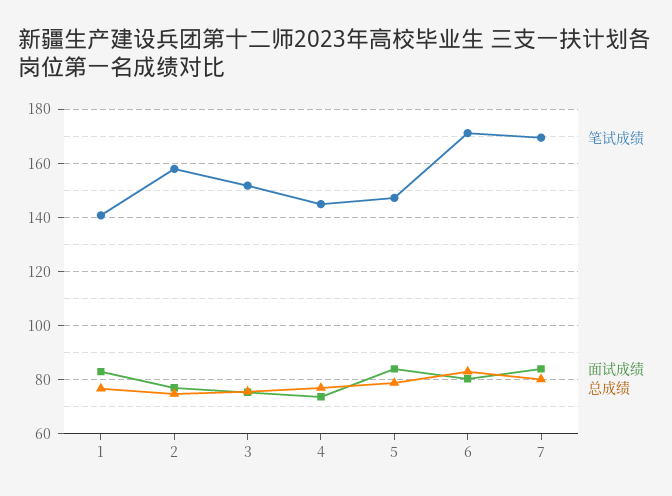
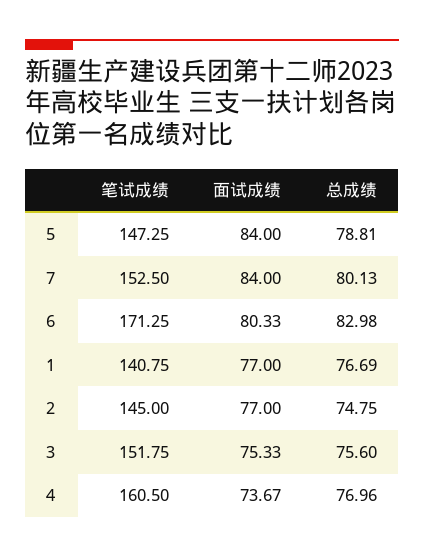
面试成绩, 1: 82.5 -> 77
笔试成绩, 2: 157.5 -> 145
笔试成绩, 4: 145 -> 160.5
笔试成绩, 7: 170 -> 152.5

